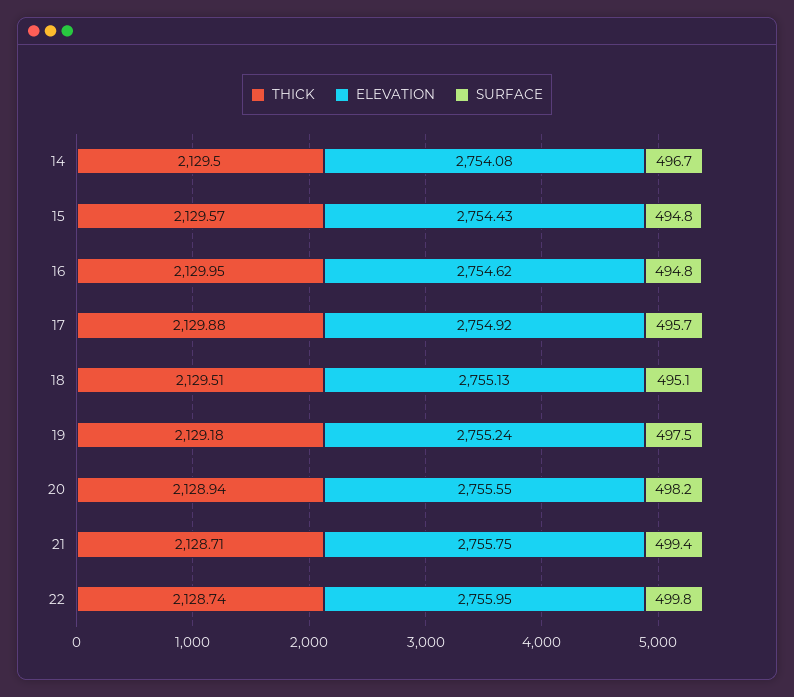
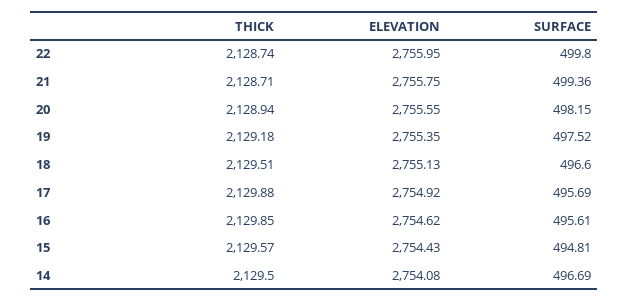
THICK, 16: 2129.95 -> 2129.85
SURFACE, 16: 494.8 -> 495.61
SURFACE, 18: 495.1 -> 496.6
ELEVATION, 19: 2755.24 -> 2755.35

